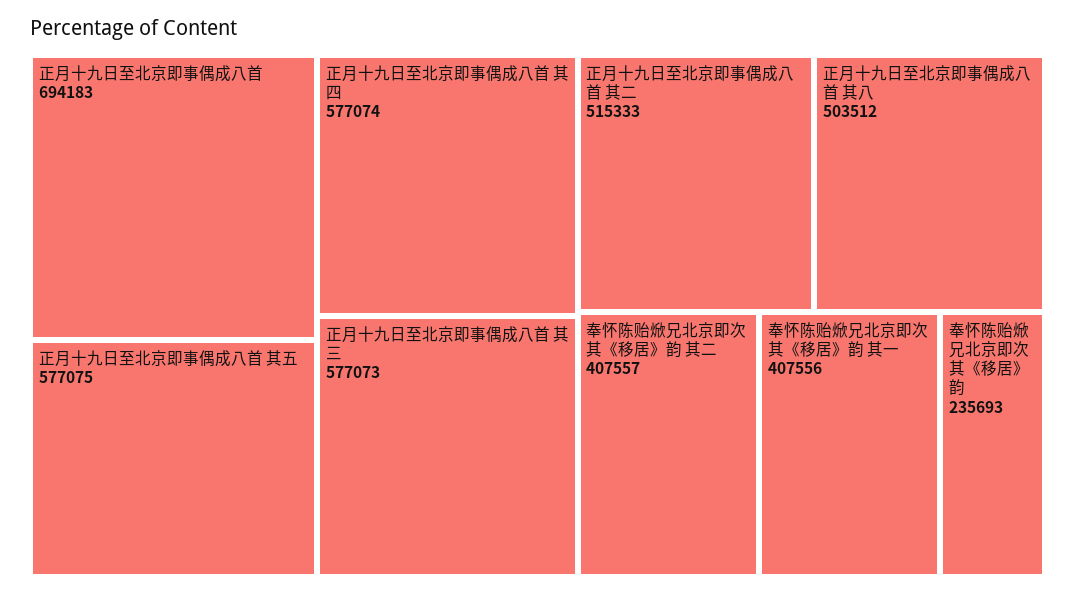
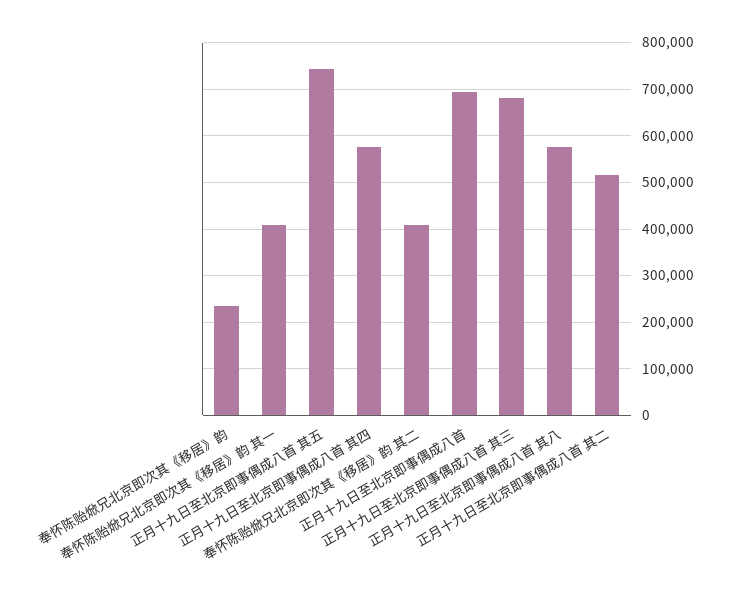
正月十九日至北京即事偶成八首 其五: 577075 -> 740000
正月十九日至北京即事偶成八首 其三: 577073 -> 680000
正月十九日至北京即事偶成八首 其八: 503512 -> 580000

